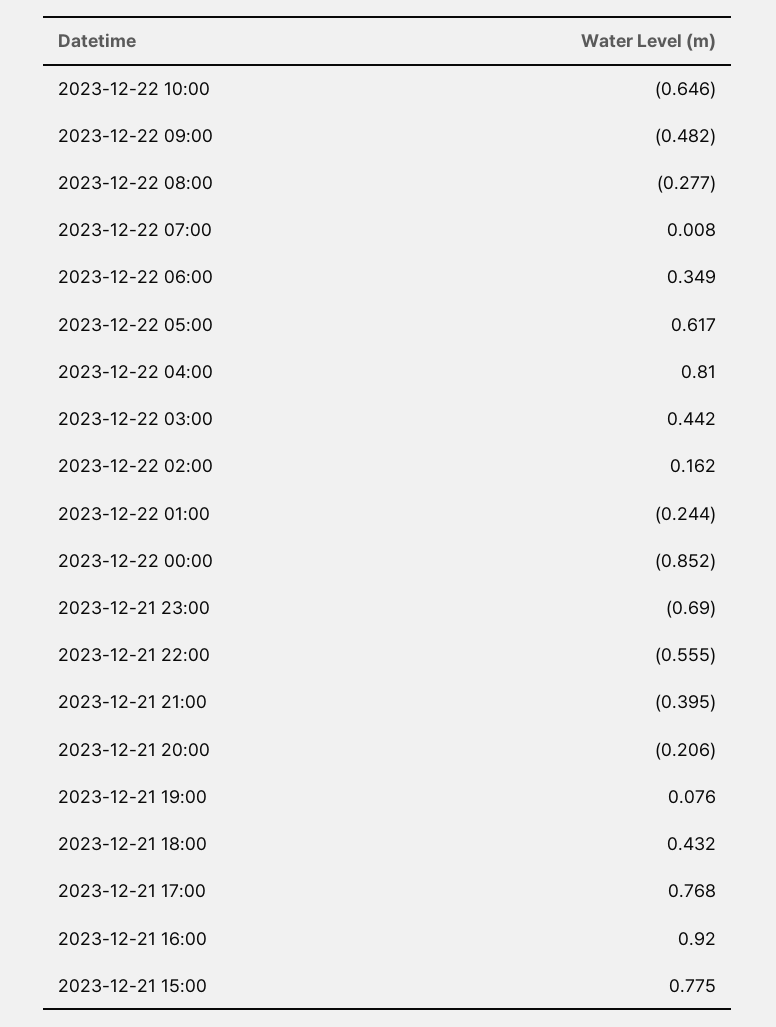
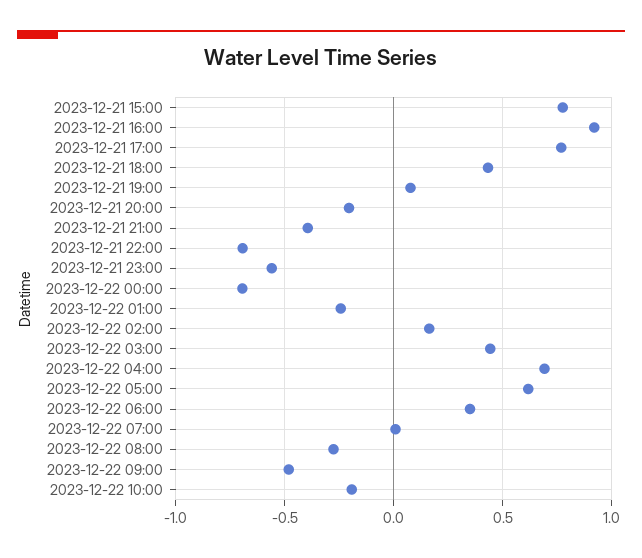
2023-12-22 10:00: -0.646 -> -0.2
2023-12-22 04:00: 0.81 -> 0.7
2023-12-22 00:00: -0.852 -> -0.7
2023-12-21 23:00: -0.69 -> -0.55
2023-12-21 22:00: -0.555 -> -0.7

